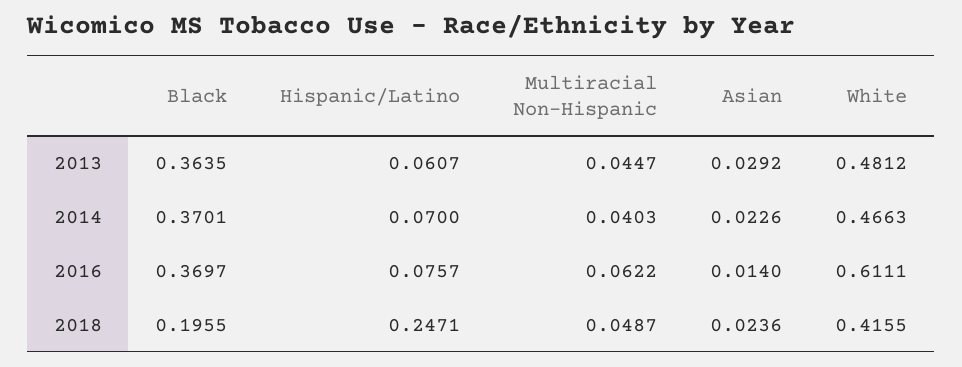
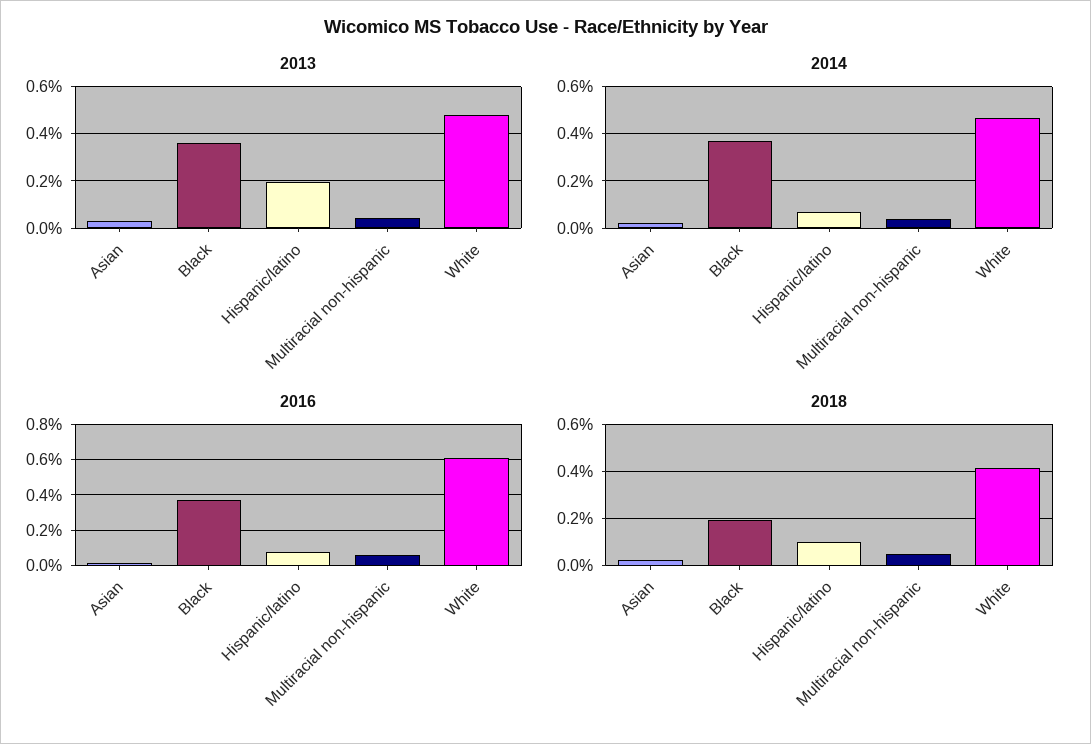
2013, Hispanic/Latino: 0.0607 -> 0.2
2018, Hispanic/Latino: 0.2471 -> 0.1

